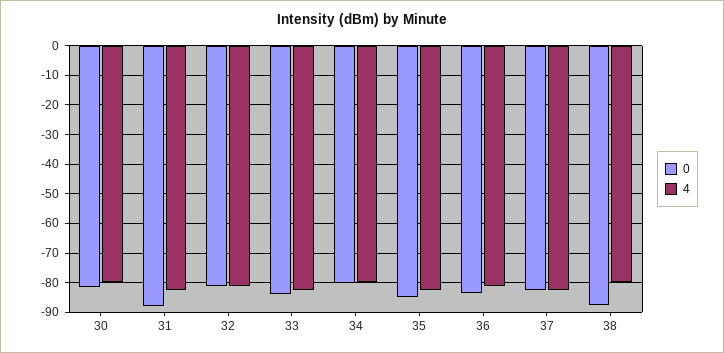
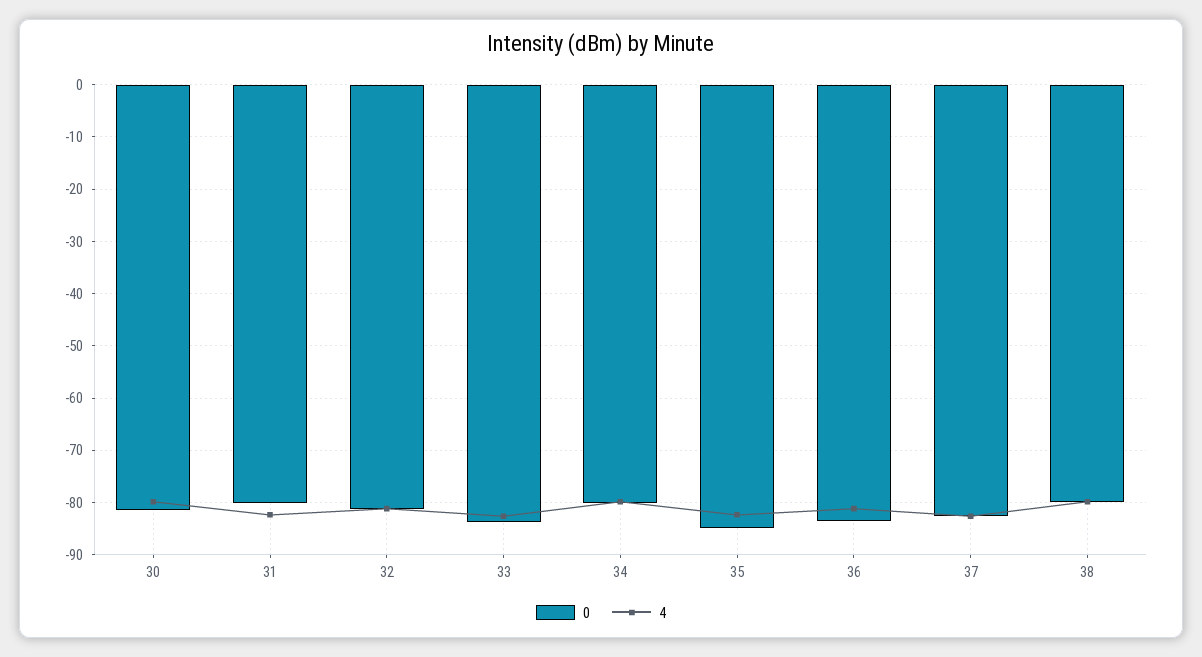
0, 31: -87.5 -> -80
0, 38: -87.5 -> -80

